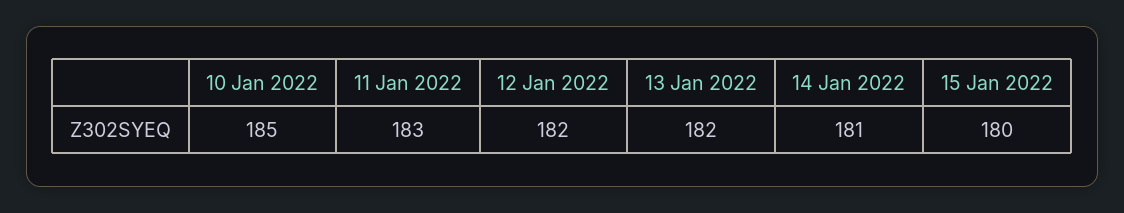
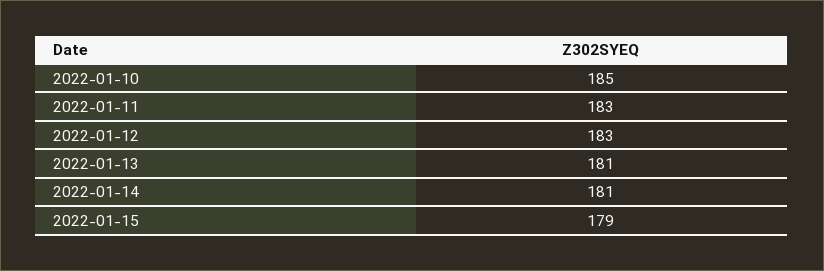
12 Jan 2022: 182 -> 183
13 Jan 2022: 182 -> 181
15 Jan 2022: 180 -> 179

